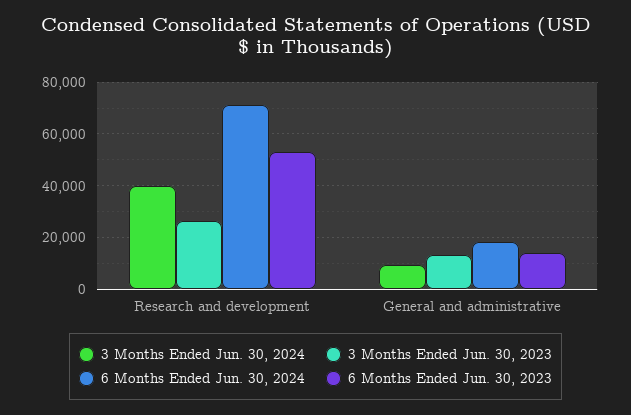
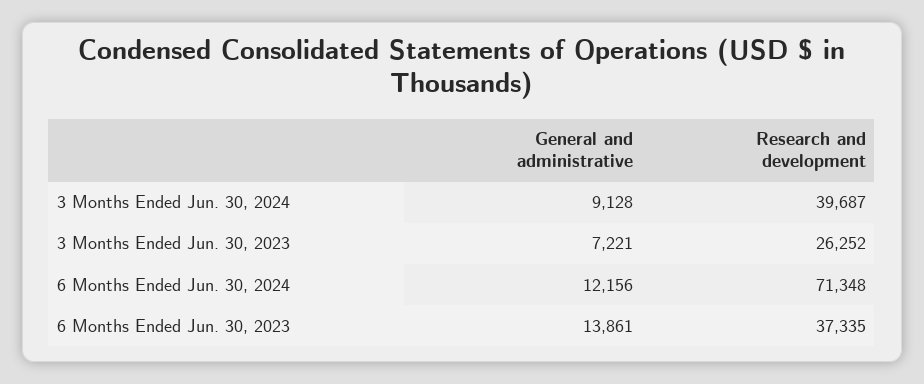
6 Months Ended Jun. 30, 2023, Research and development: 52500 -> 37335
3 Months Ended Jun. 30, 2023, General and administrative: 12500 -> 7221
6 Months Ended Jun. 30, 2024, General and administrative: 17500 -> 12156

